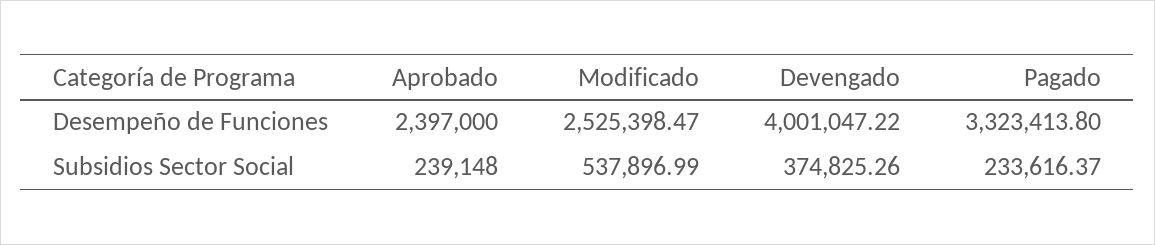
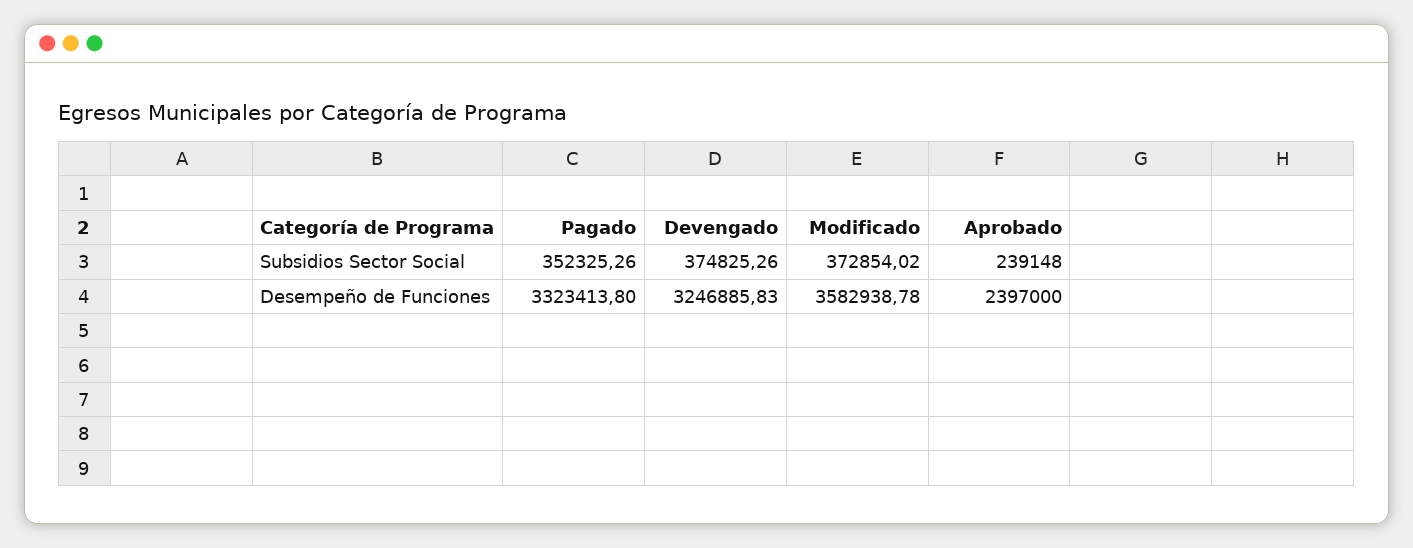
Modificado, Desempeño de Funciones: 2525398.47 -> 3582938.78
Devengado, Desempeño de Funciones: 4001047.22 -> 3246885.83
Modificado, Subsidios Sector Social: 537896.99 -> 372854.02
Pagado, Subsidios Sector Social: 233616.37 -> 352325.26

